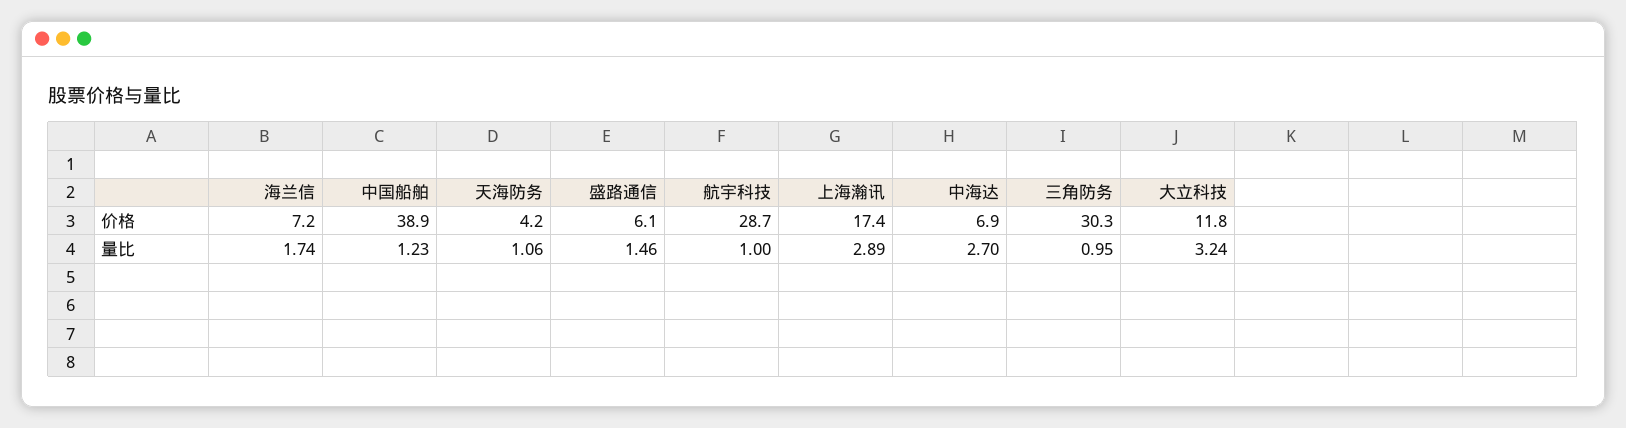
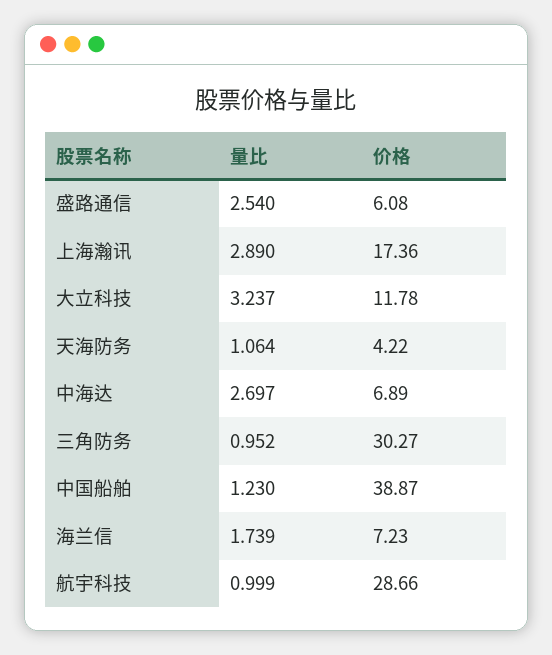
盛路通信, 量比: 1.46 -> 2.54

